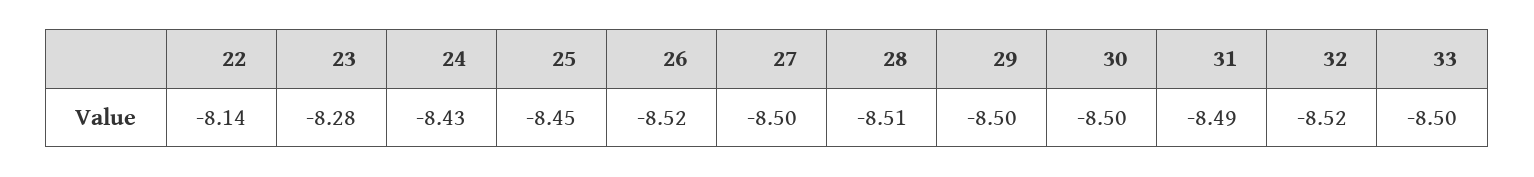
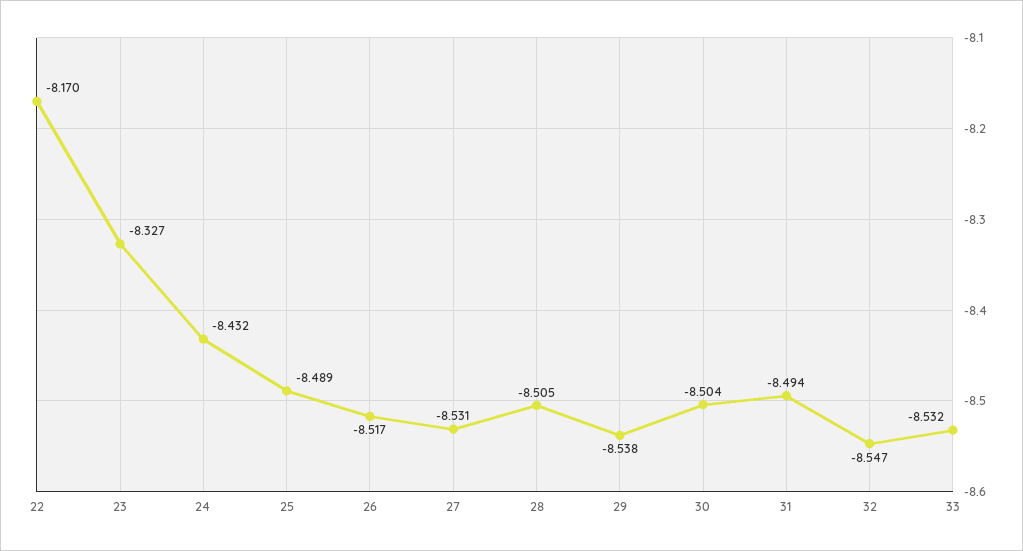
22: -8.14 -> -8.17
23: -8.28 -> -8.327
25: -8.45 -> -8.489
27: -8.5 -> -8.531
29: -8.5 -> -8.538
32: -8.52 -> -8.547
33: -8.5 -> -8.532

